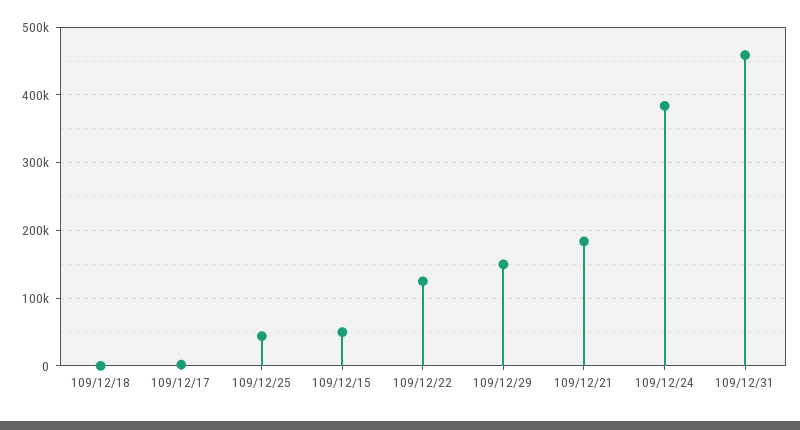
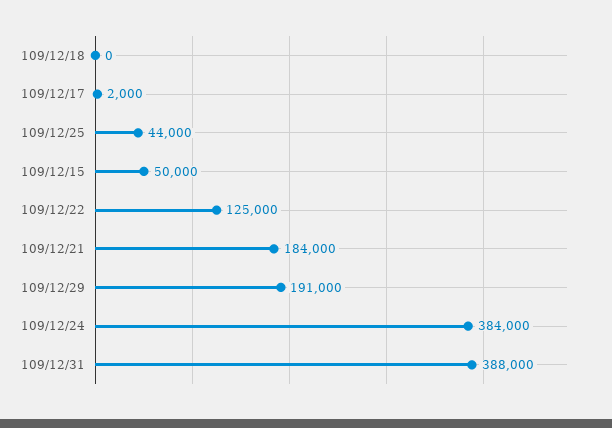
109/12/29: 150000 -> 191000
109/12/31: 460000 -> 388000

